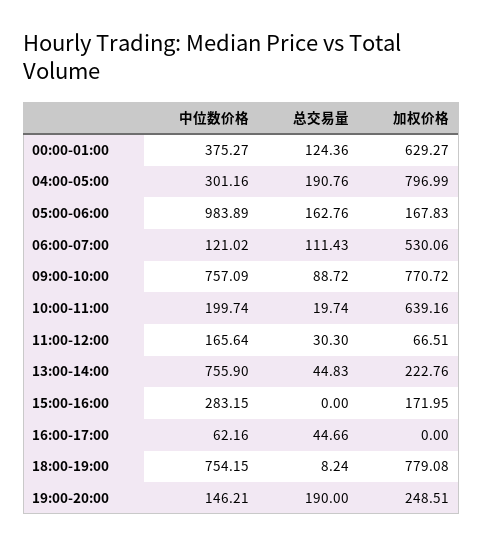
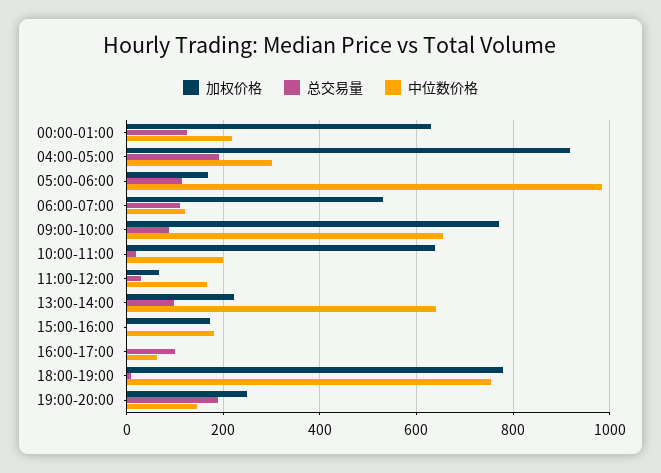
中位数价格, 00:00-01:00: 375.27 -> 220
加权价格, 04:00-05:00: 796.99 -> 920
总交易量, 05:00-06:00: 162.76 -> 120
中位数价格, 09:00-10:00: 757.09 -> 660
中位数价格, 13:00-14:00: 755.9 -> 640
总交易量, 13:00-14:00: 44.83 -> 100
中位数价格, 15:00-16:00: 283.15 -> 180
总交易量, 16:00-17:00: 44.66 -> 100

